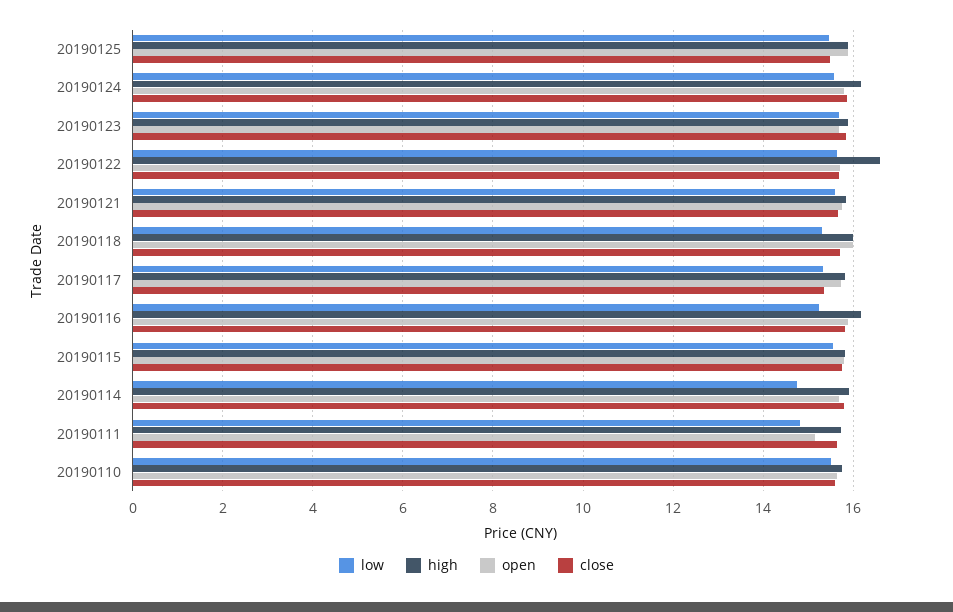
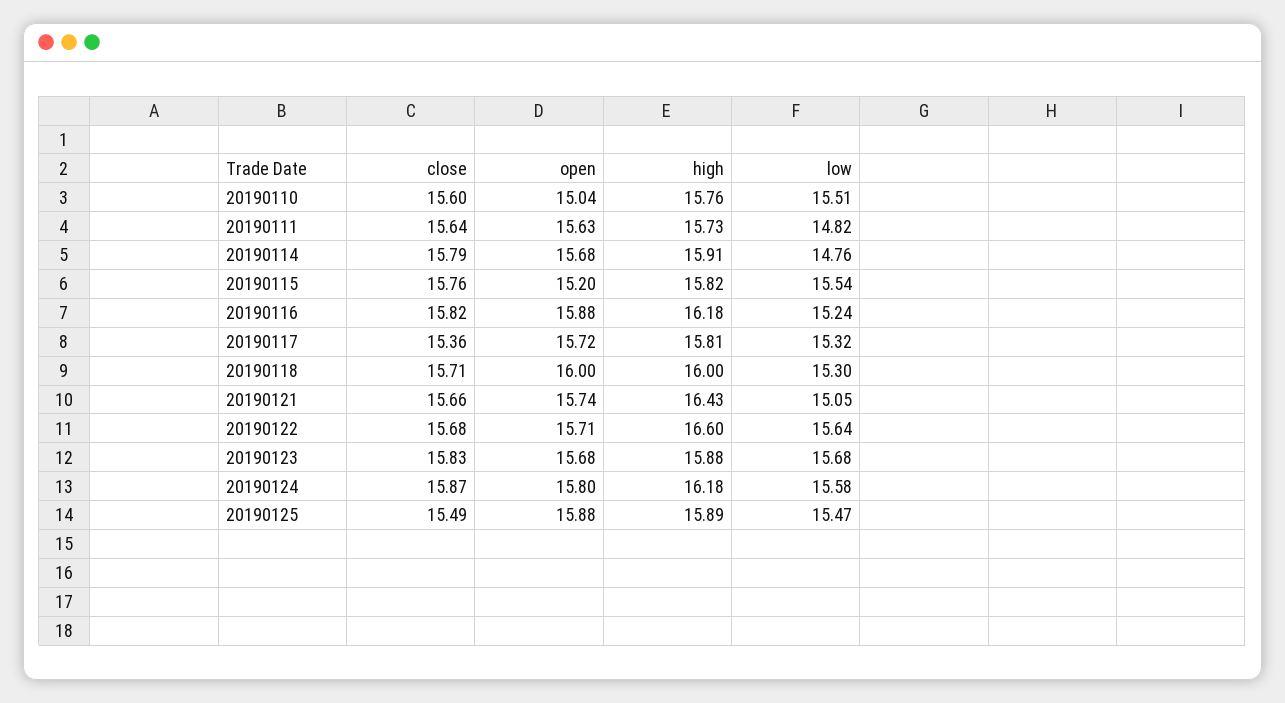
low, 20190121: 15.6 -> 15.05
high, 20190121: 15.8 -> 16.43
open, 20190115: 15.8 -> 15.2
open, 20190111: 15.2 -> 15.63
open, 20190110: 15.6 -> 15.04

